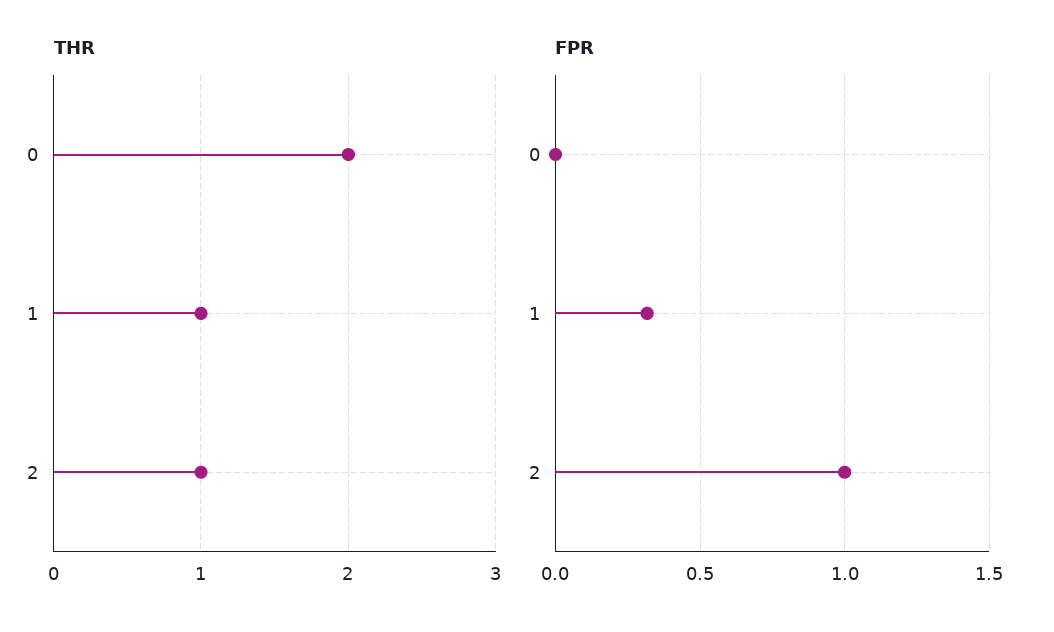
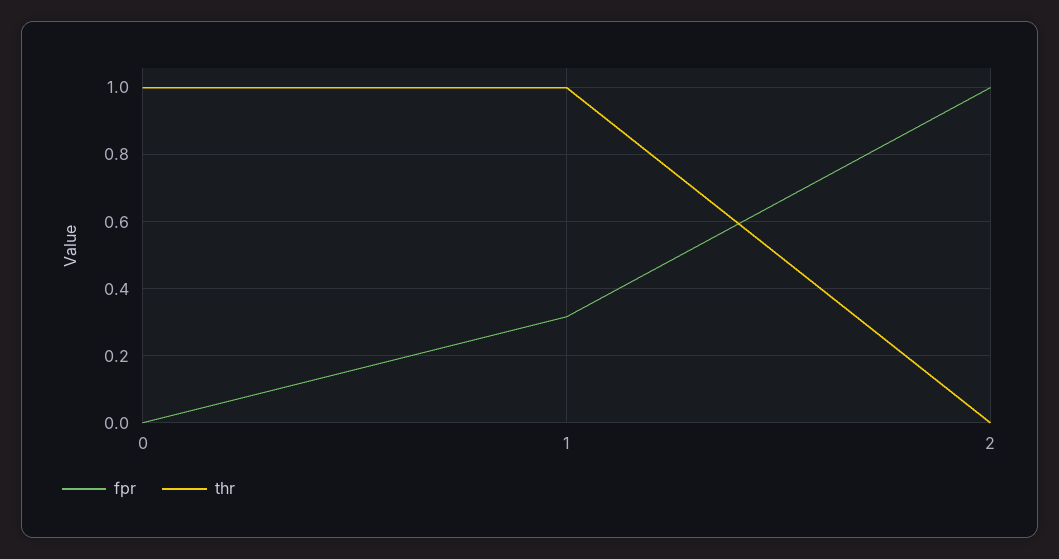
THR, 0: 2 -> 1
THR, 2: 1 -> 0

